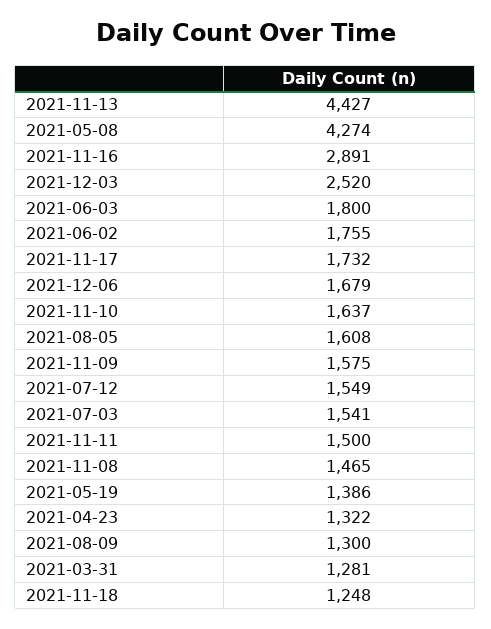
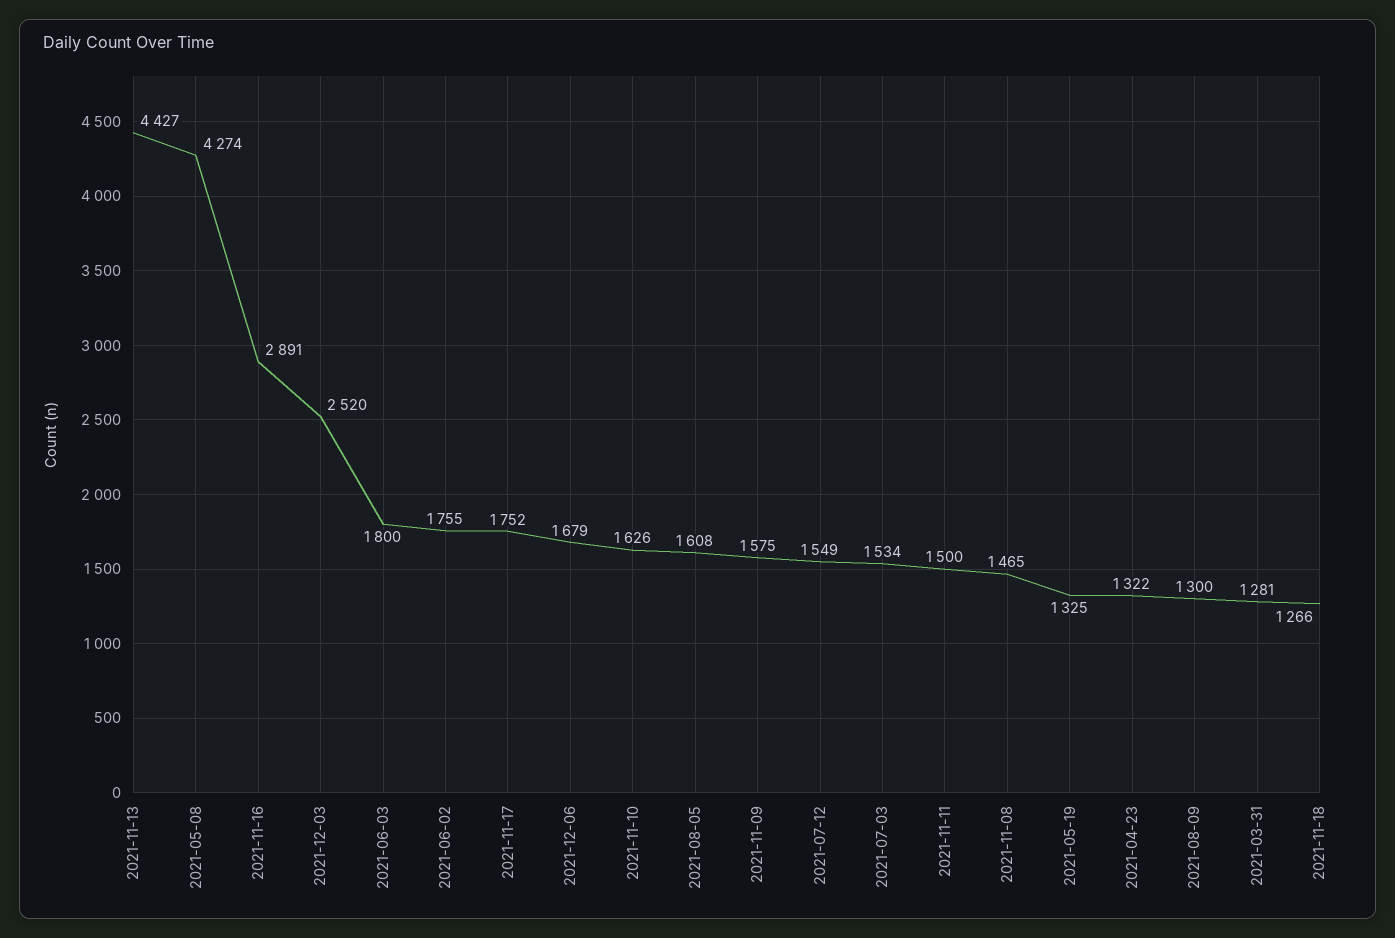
2021-11-17: 1732 -> 1752
2021-11-10: 1637 -> 1626
2021-07-03: 1541 -> 1534
2021-05-19: 1386 -> 1325
2021-11-18: 1248 -> 1266

